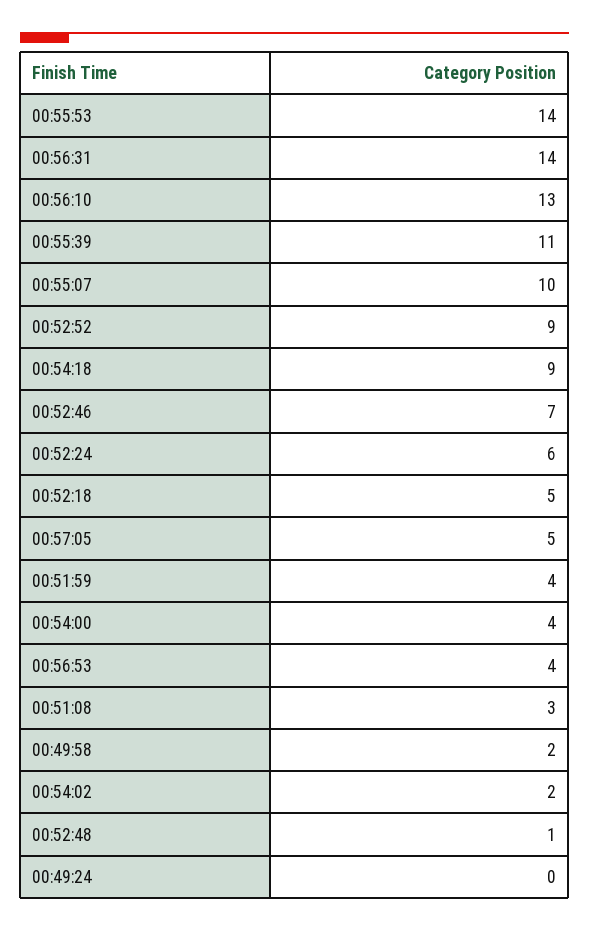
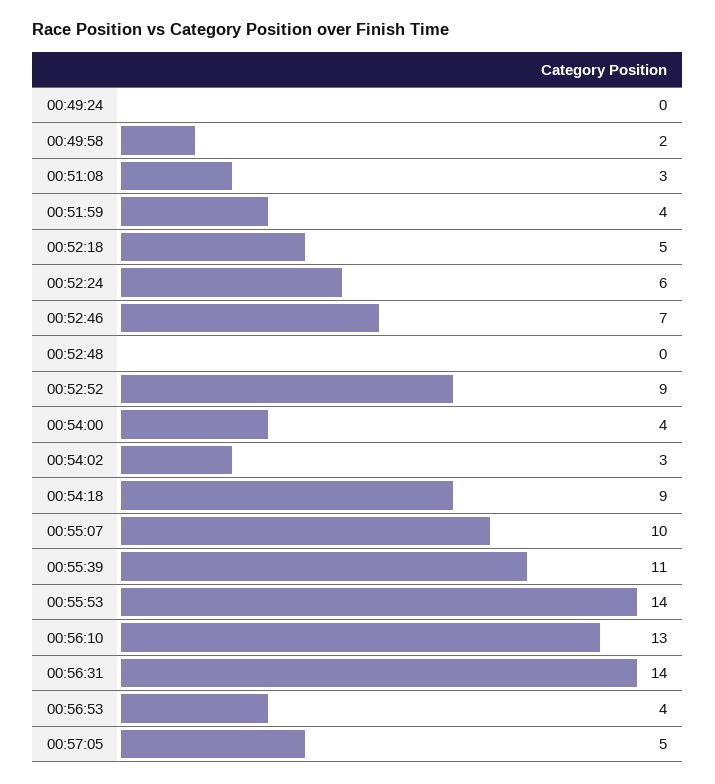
00:54:02: 2 -> 3
00:52:48: 1 -> 0

